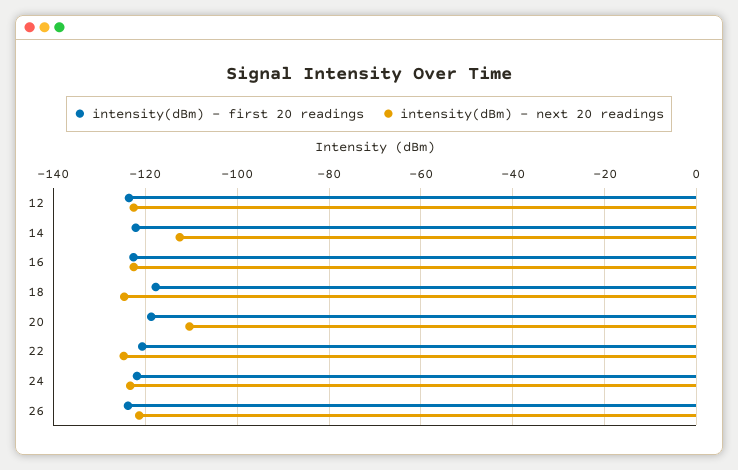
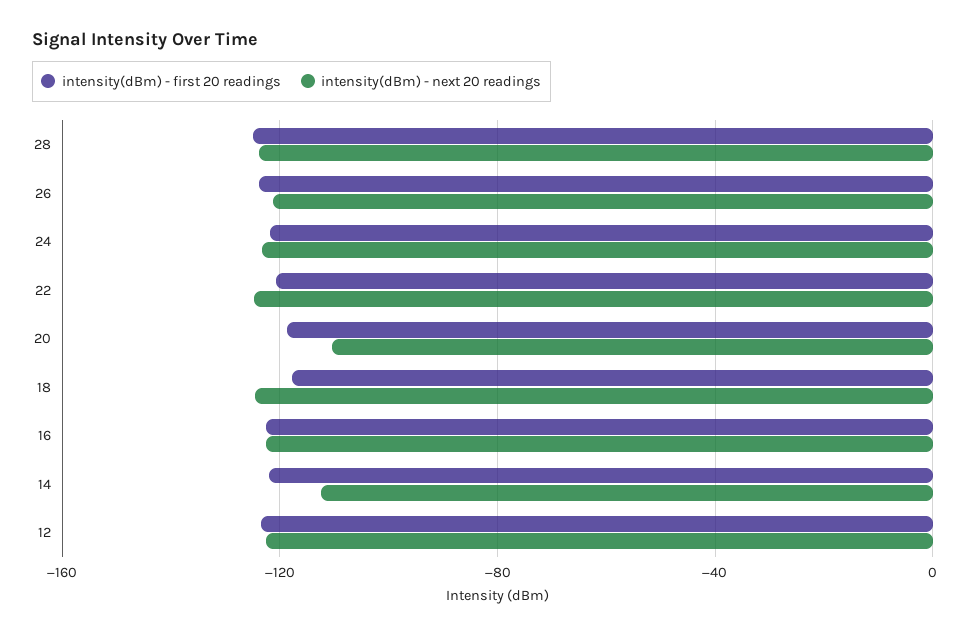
intensity(dBm) - first 20 readings, 28: none -> -125
intensity(dBm) - next 20 readings, 28: none -> -125

